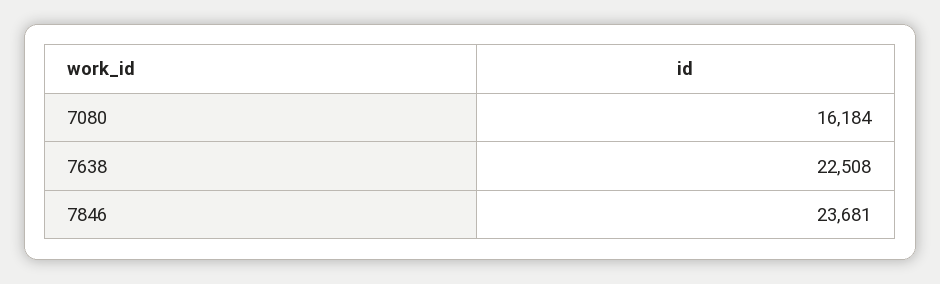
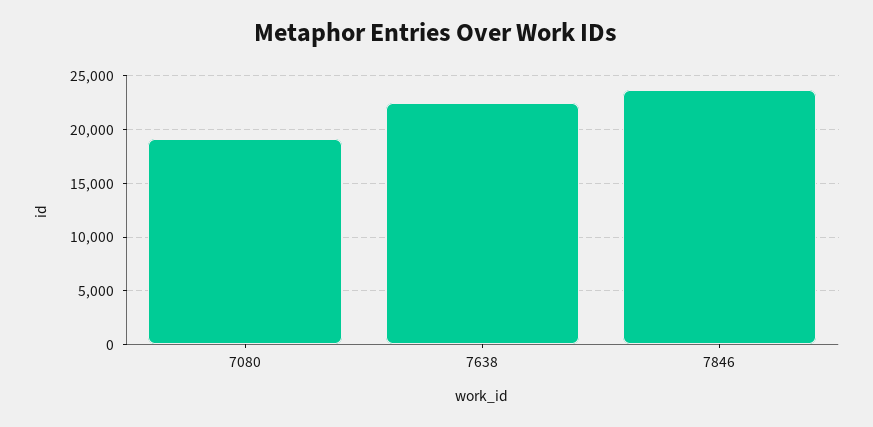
7080: 16184 -> 19000

